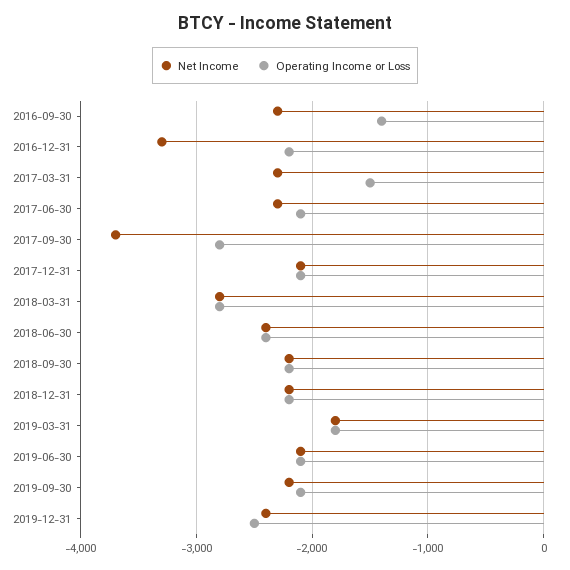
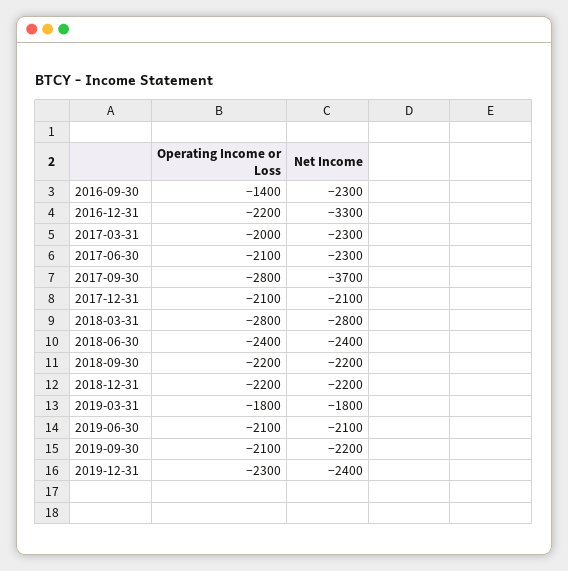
Operating Income or Loss, 2017-03-31: -1500 -> -2000
Operating Income or Loss, 2019-12-31: -2500 -> -2300

